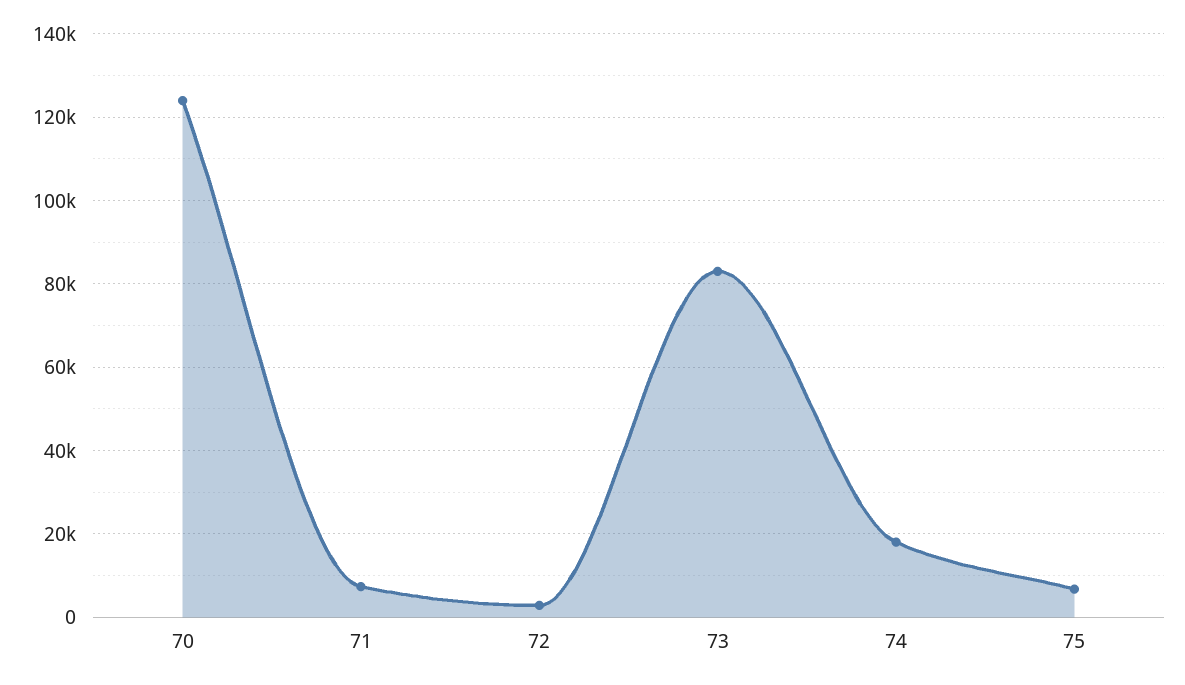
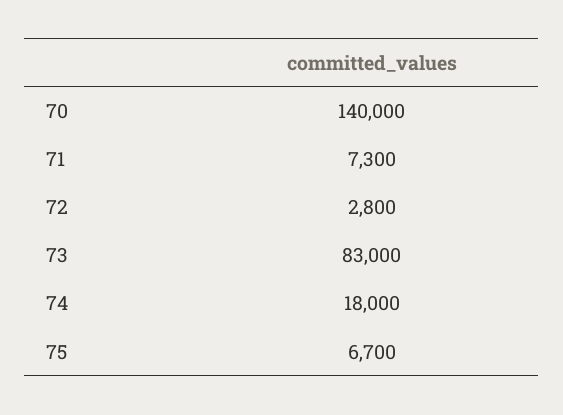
70: 124000 -> 140000

